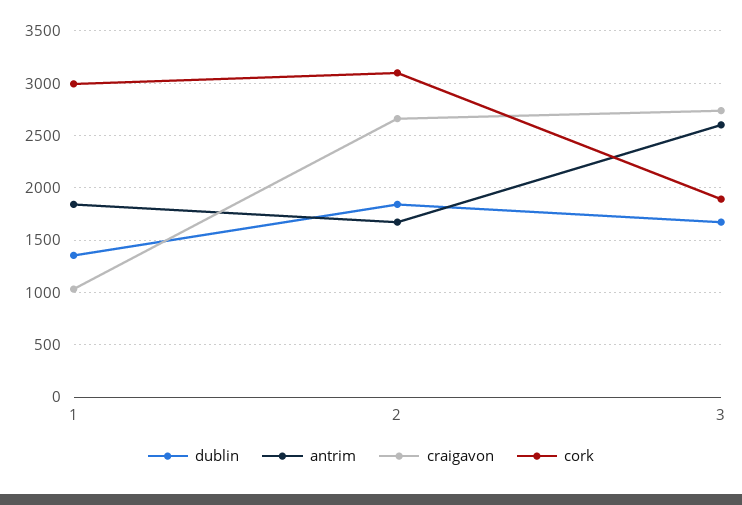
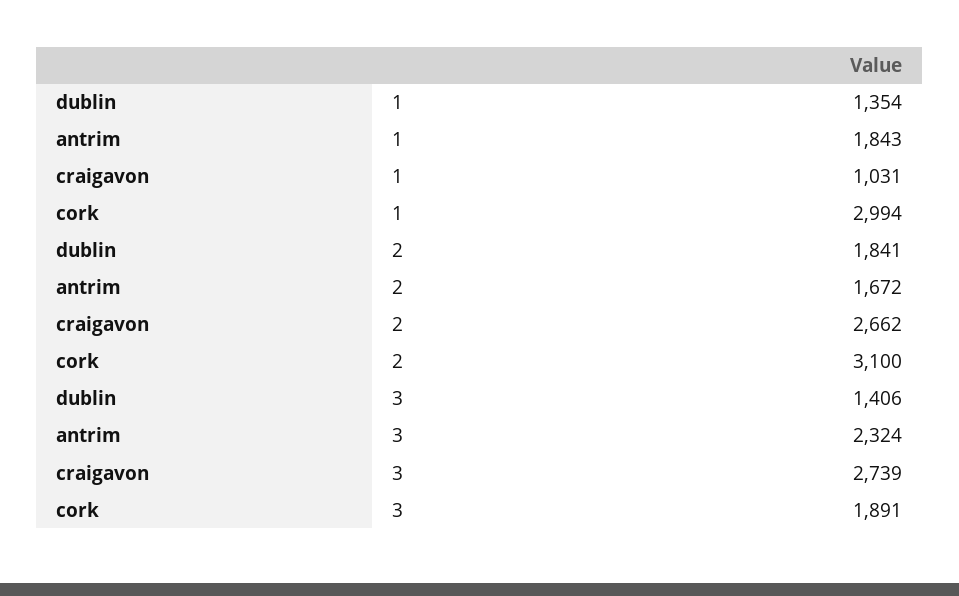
dublin, 3: 1700 -> 1406
antrim, 3: 2600 -> 2324

